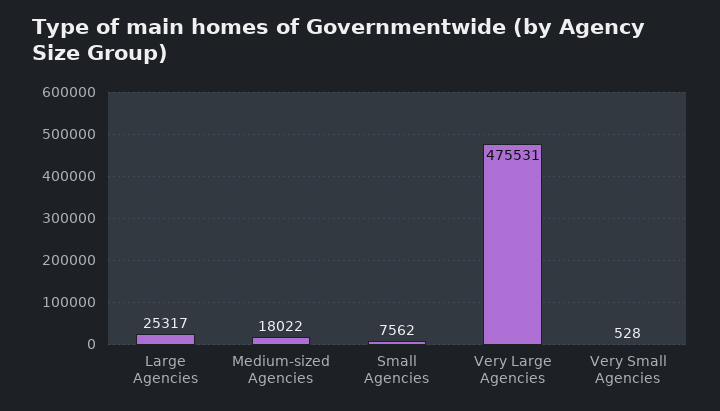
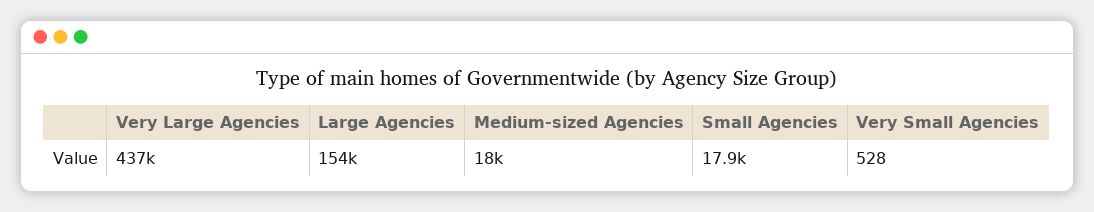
Large Agencies: 25317 -> 154000
Small Agencies: 7562 -> 17900
Very Large Agencies: 475531 -> 437000

